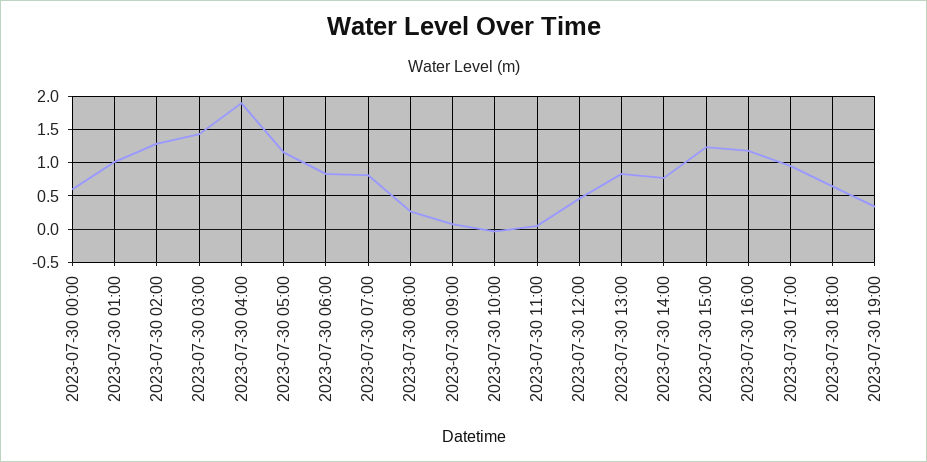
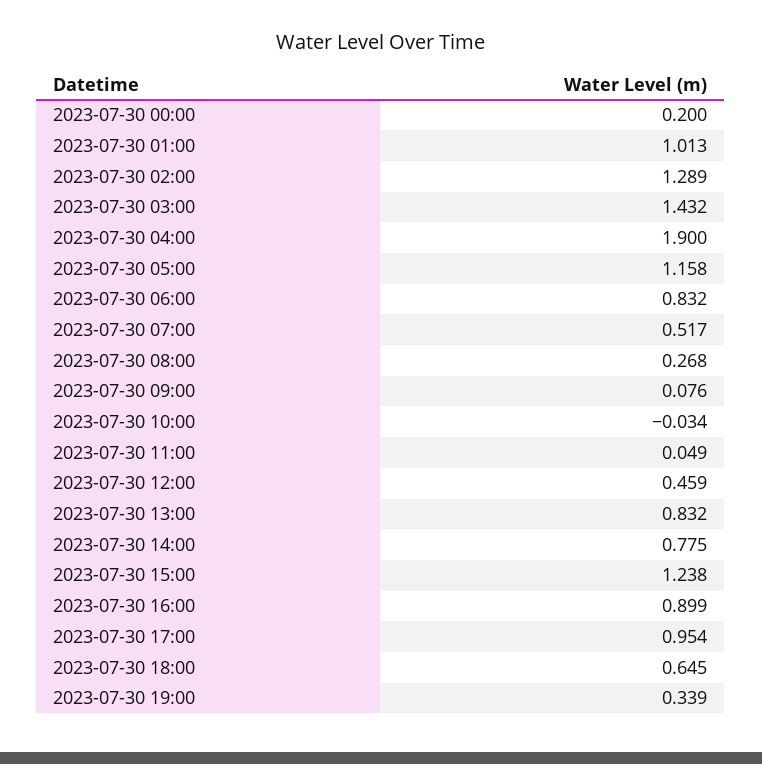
2023-07-30 00:00: 0.6 -> 0.2
2023-07-30 07:00: 0.8 -> 0.517
2023-07-30 16:00: 1.2 -> 0.899

